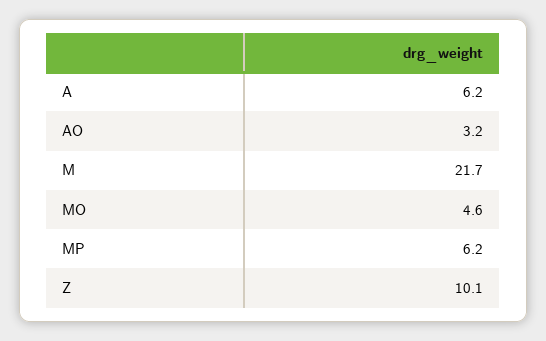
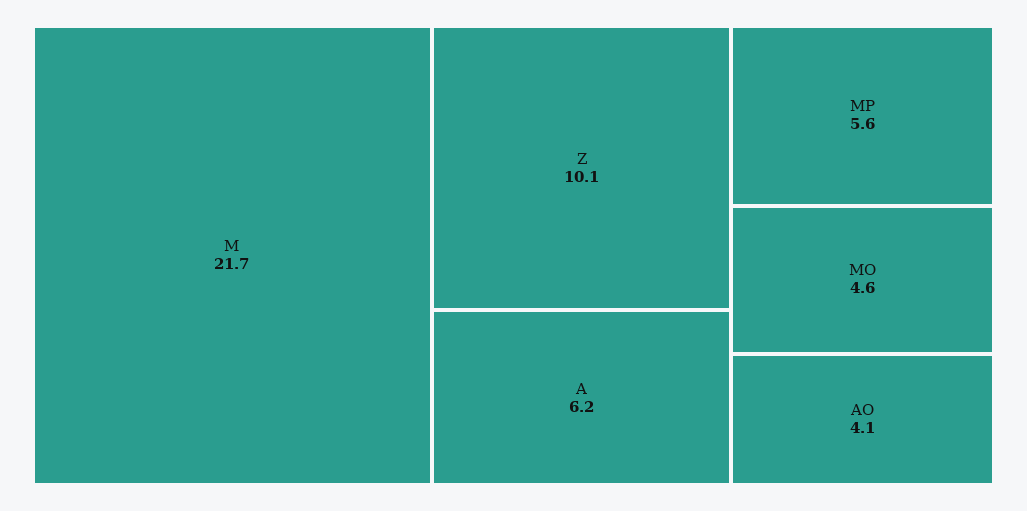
AO: 3.2 -> 4.1
MP: 6.2 -> 5.6

